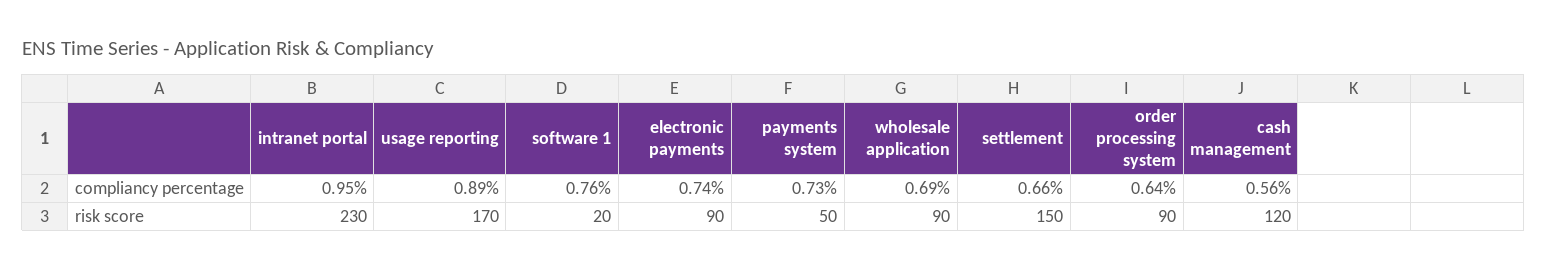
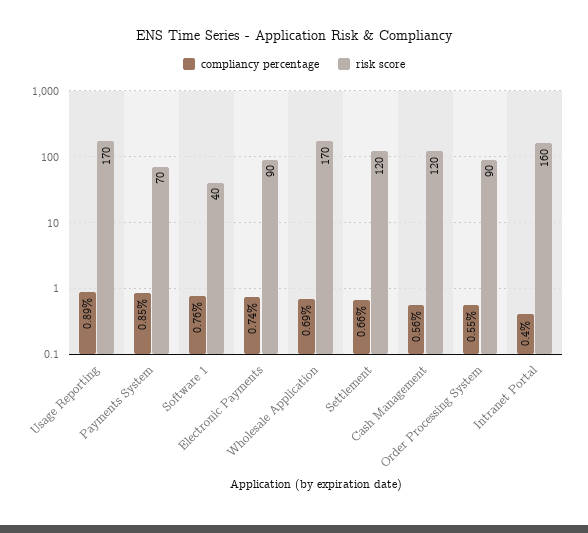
compliancy percentage, intranet portal: 0.95 -> 0.4
compliancy percentage, payments system: 0.73 -> 0.85
compliancy percentage, order processing system: 0.64 -> 0.55
risk score, intranet portal: 230 -> 160
risk score, software 1: 20 -> 40
risk score, payments system: 50 -> 70
risk score, wholesale application: 90 -> 170
risk score, settlement: 150 -> 120

